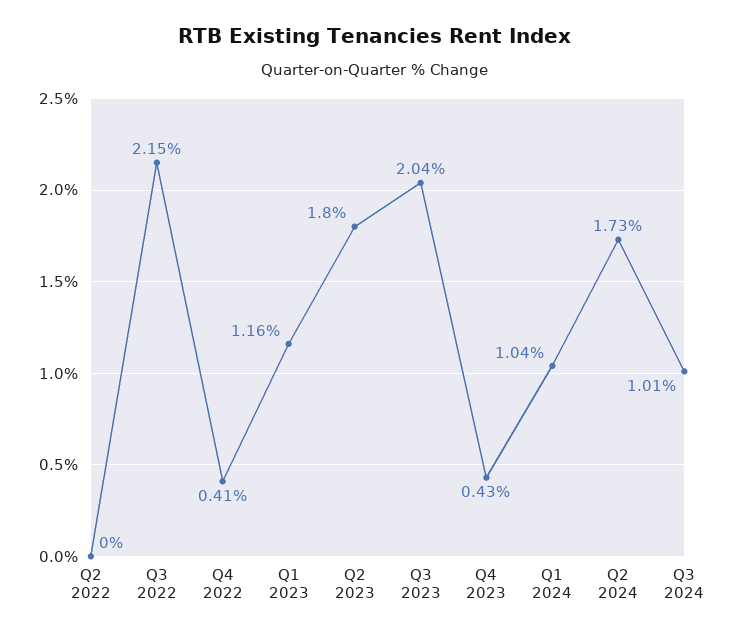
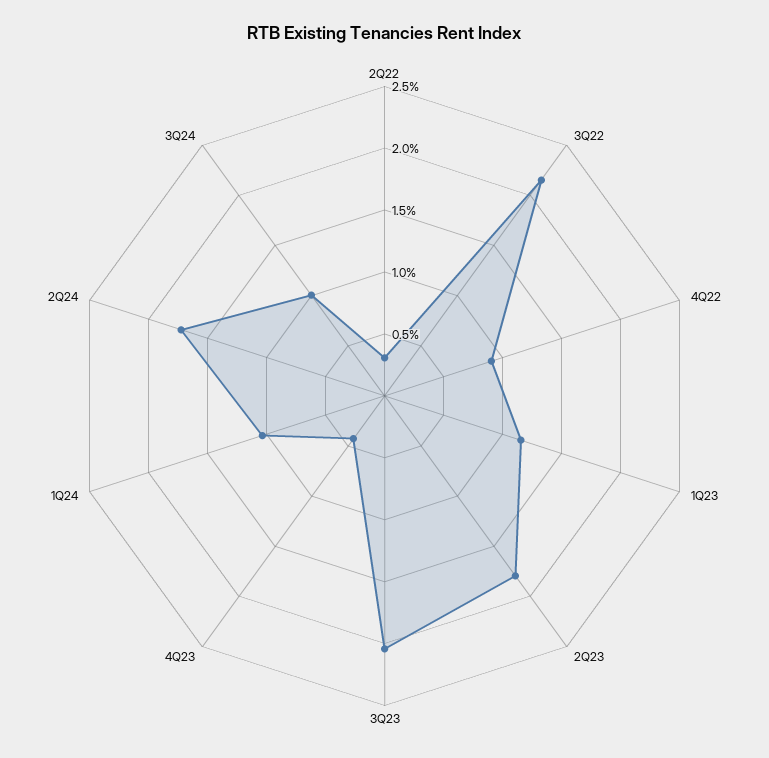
Q2 2022: 0 -> 0.3
Q4 2022: 0.41 -> 0.9

